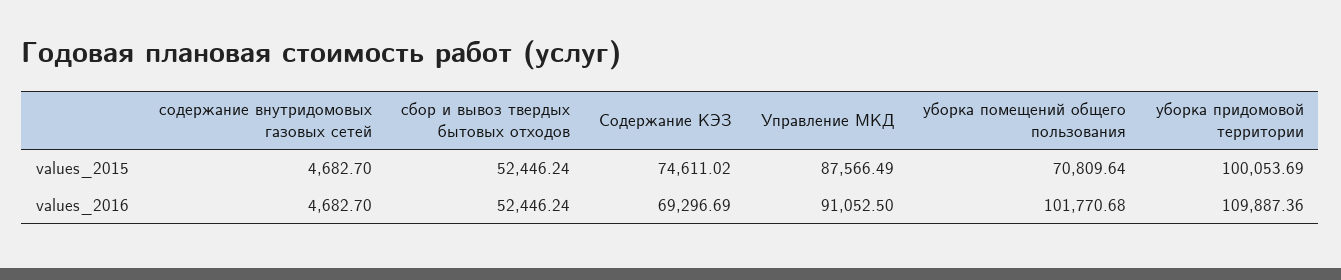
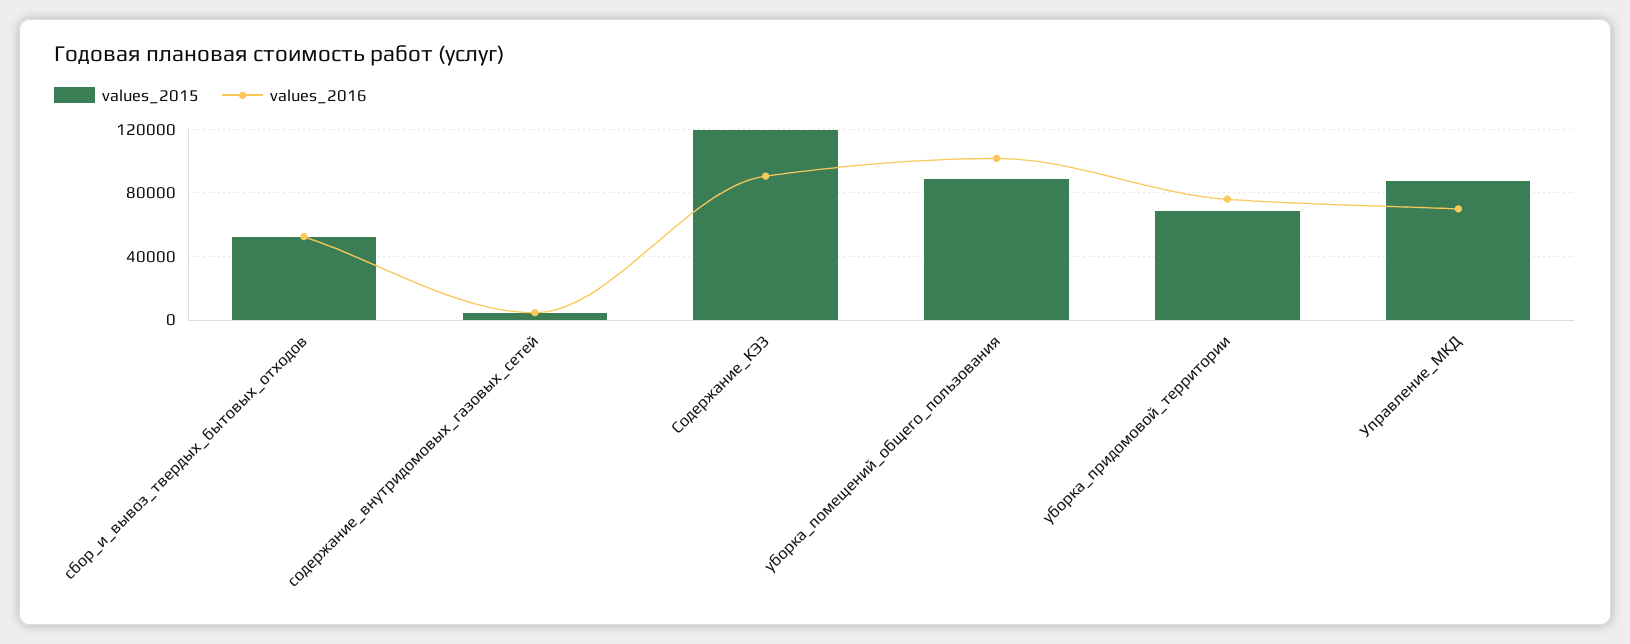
values_2015, Содержание КЭЗ: 74611.02 -> 120000
values_2015, уборка помещений общего пользования: 70809.64 -> 90000
values_2015, уборка придомовой территории: 100053.69 -> 70000
values_2016, Содержание КЭЗ: 69296.69 -> 90000
values_2016, Управление МКД: 91052.5 -> 70000
values_2016, уборка придомовой территории: 109887.36 -> 75000

